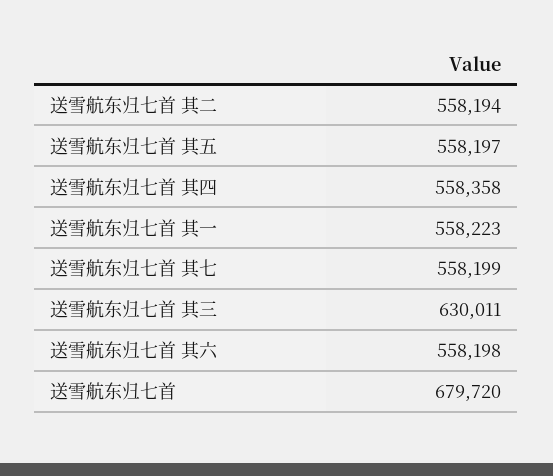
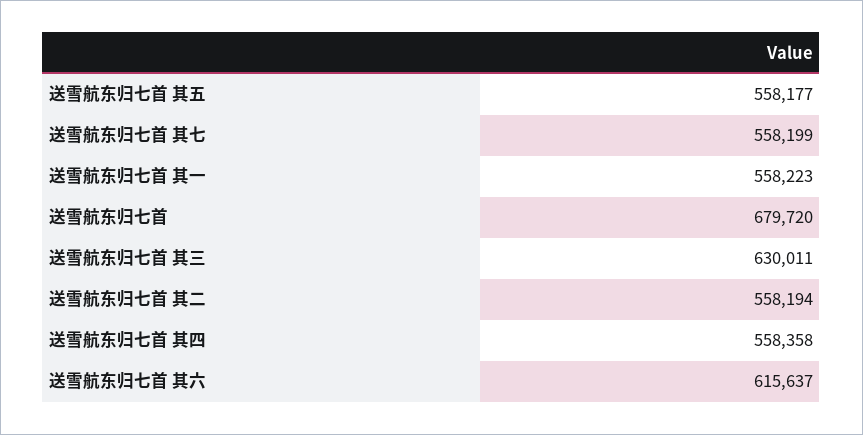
送雪航东归七首 其五: 558197 -> 558177
送雪航东归七首 其六: 558198 -> 615637

